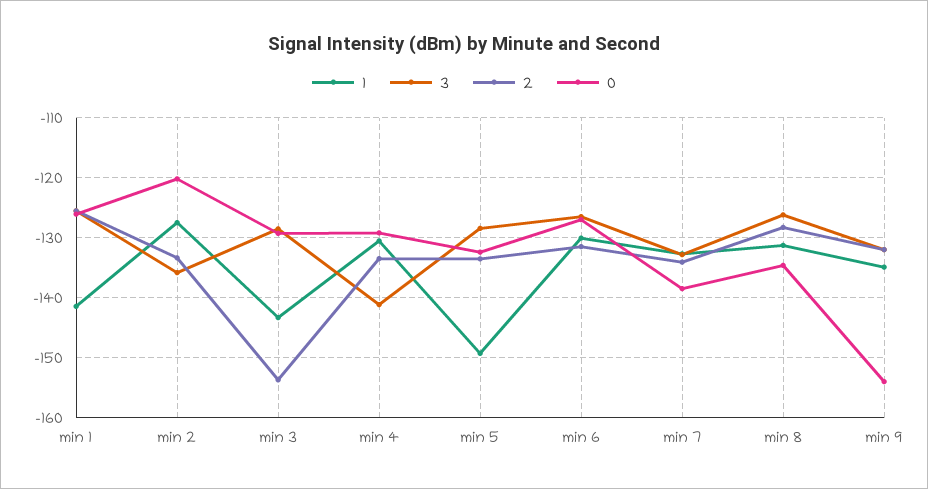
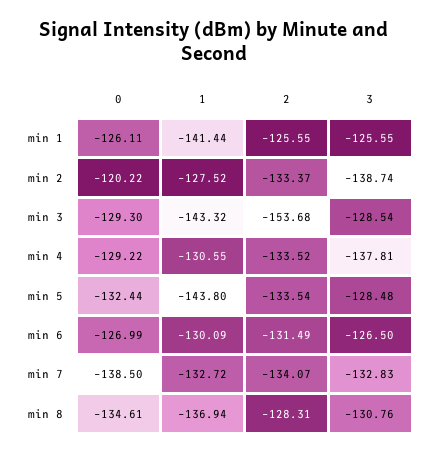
3, min 2: -136 -> -138.74
3, min 4: -141 -> -137.81
1, min 5: -149 -> -143.8
1, min 8: -131 -> -136.94
3, min 8: -126 -> -130.76
1, min 9: -135 -> none
3, min 9: -132 -> none
2, min 9: -132 -> none
0, min 9: -154 -> none

